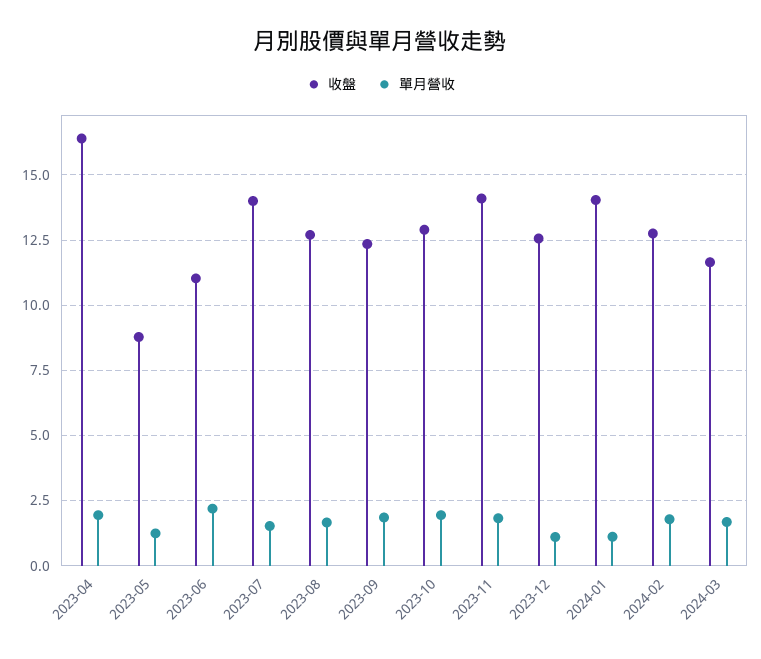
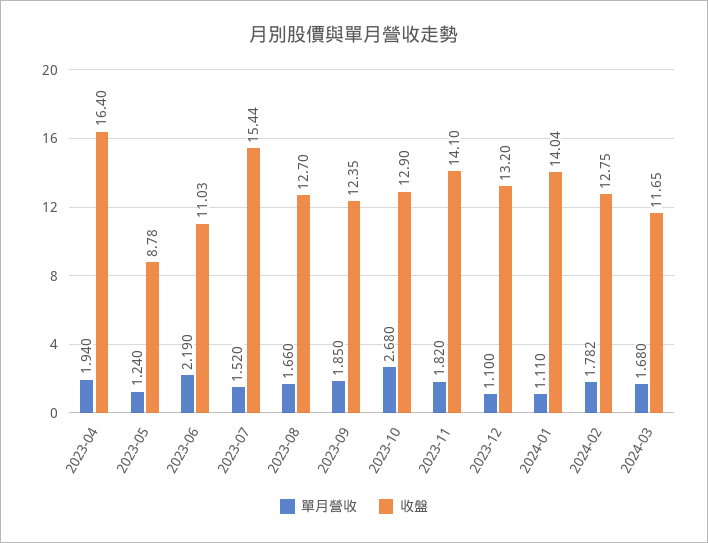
收盤, 2023-07: 14 -> 15.44
單月營收, 2023-10: 2 -> 2.68
收盤, 2023-12: 12.5 -> 13.2

